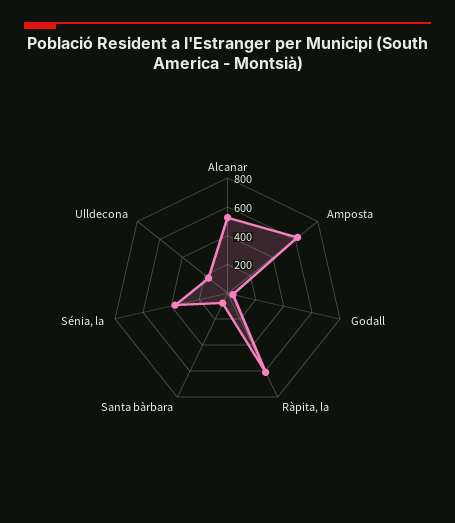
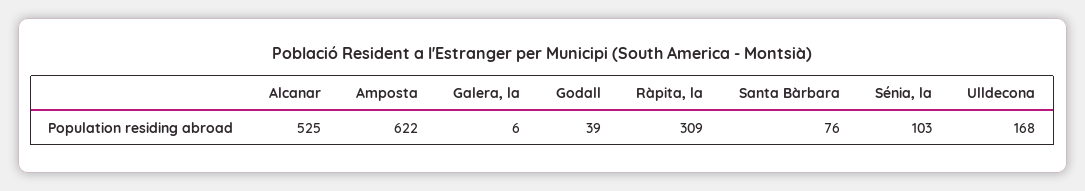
Ràpita, la: 600 -> 309
Sénia, la: 400 -> 103
Galera, la: none -> 6

